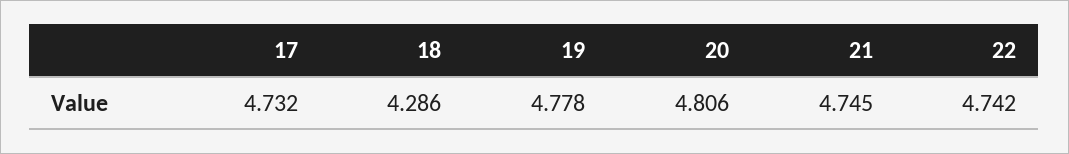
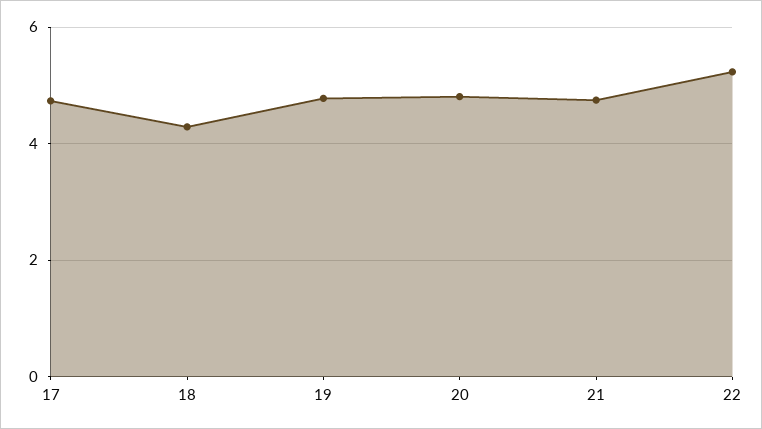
22: 4.742 -> 5.2

